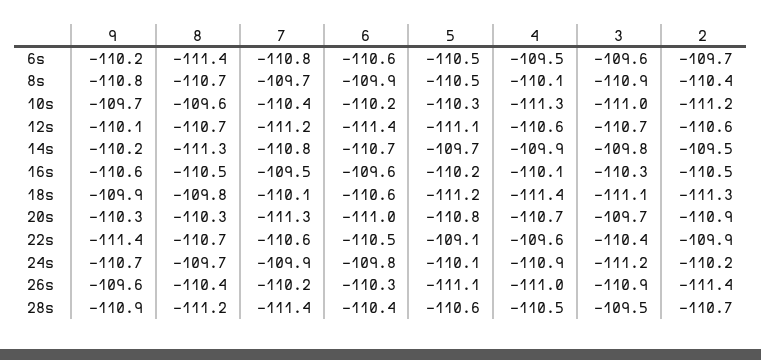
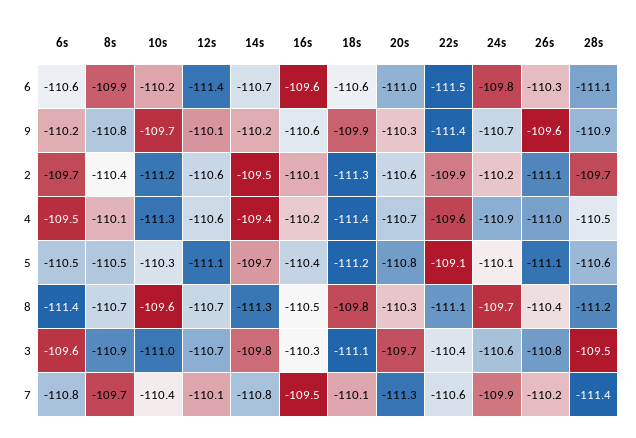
7, 12s: -111.2 -> -110.1
4, 14s: -109.9 -> -109.4
5, 16s: -110.2 -> -110.4
4, 16s: -110.1 -> -110.2
2, 16s: -110.5 -> -110.1
2, 20s: -110.9 -> -110.6
8, 22s: -110.7 -> -111.1
6, 22s: -110.5 -> -111.5
3, 24s: -111.2 -> -110.6
3, 26s: -110.9 -> -110.8
2, 26s: -111.4 -> -111.1
6, 28s: -110.4 -> -111.1
2, 28s: -110.7 -> -109.7

